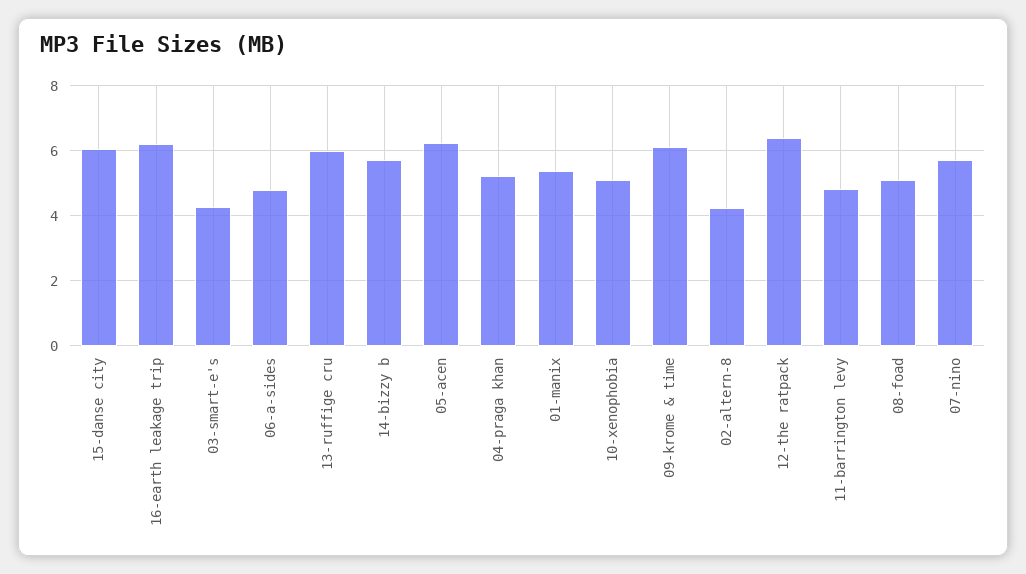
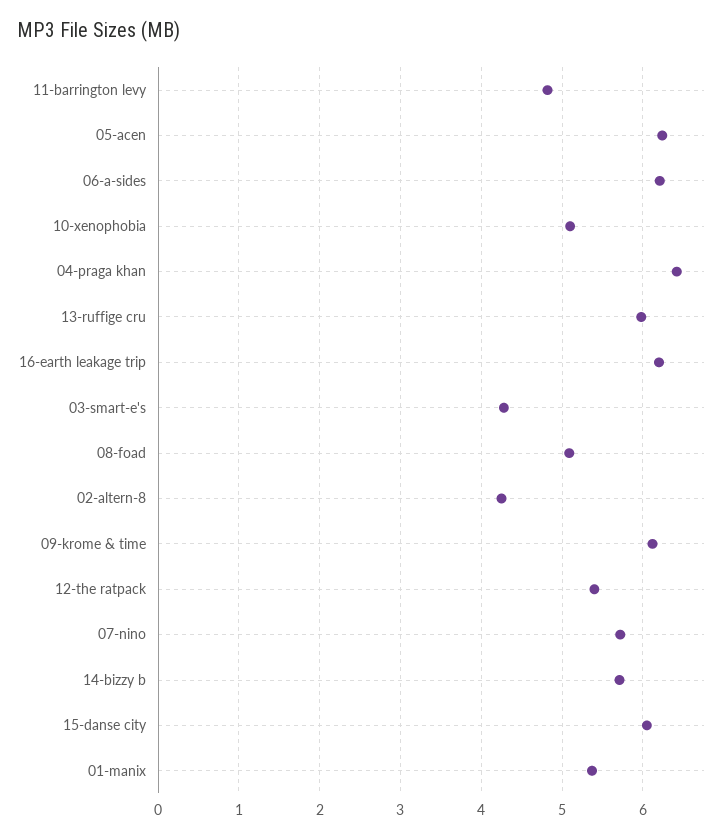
06-a-sides: 4.8 -> 6.2
04-praga khan: 5.2 -> 6.4
12-the ratpack: 6.4 -> 5.4

